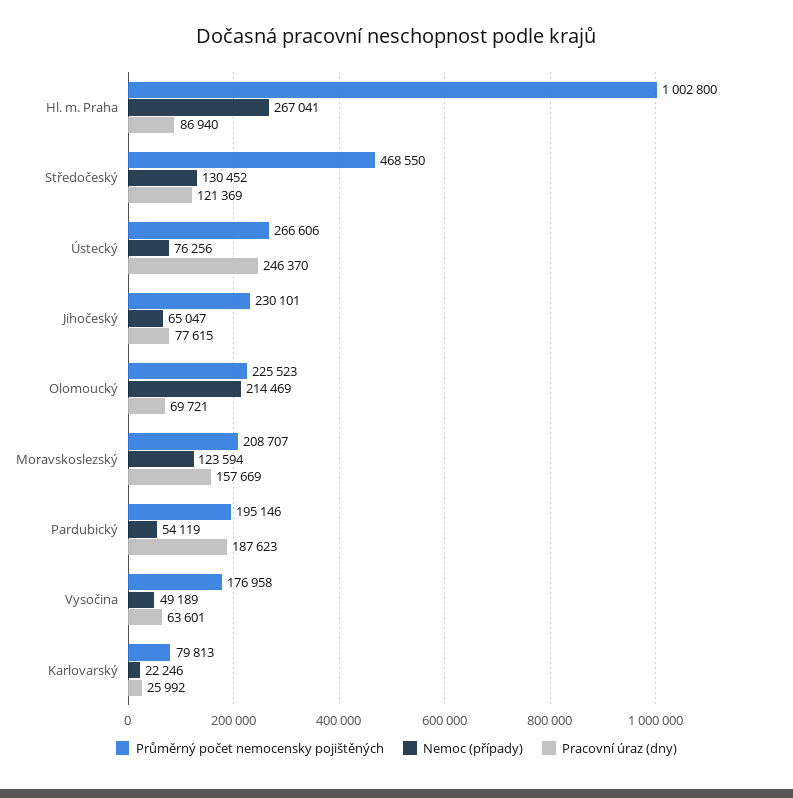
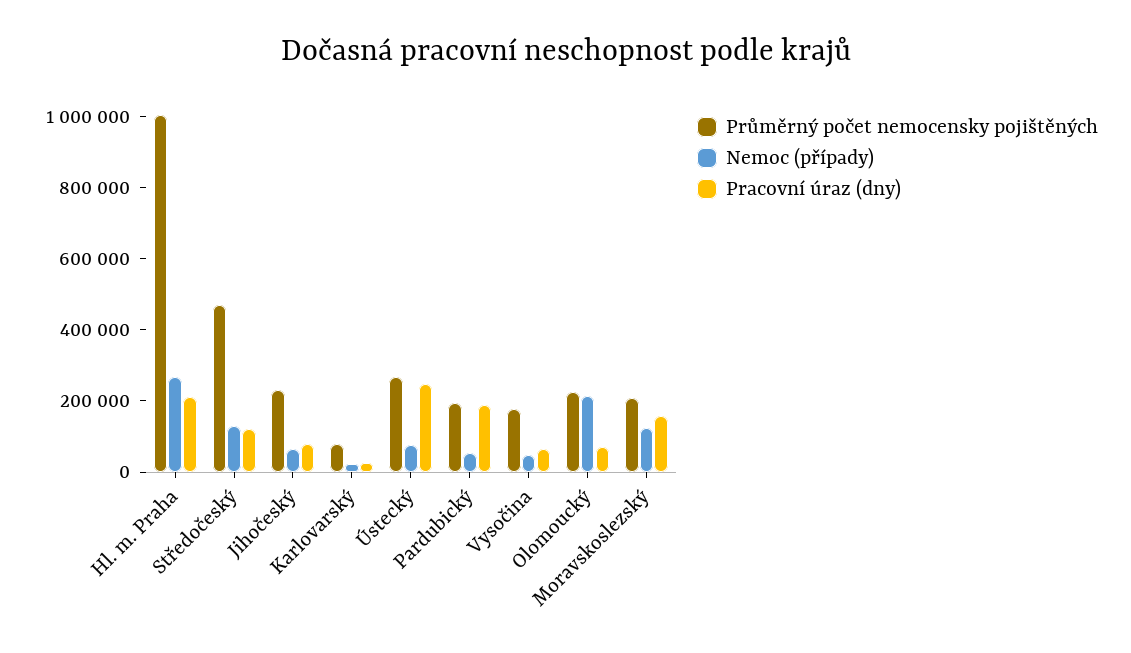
Pracovní úraz (dny), Hl. m. Praha: 86940 -> 200000

